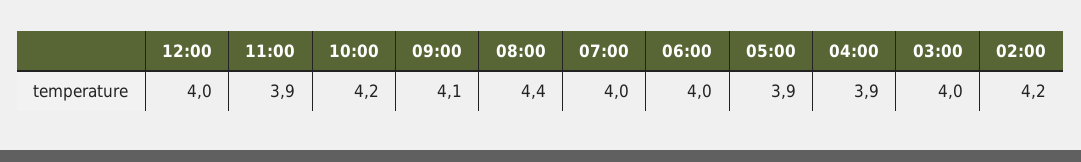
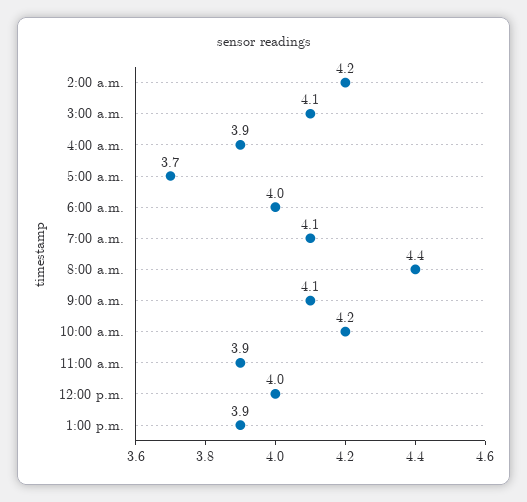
07:00: 4 -> 4.1
05:00: 3.9 -> 3.7
03:00: 4 -> 4.1
1:00 p.m.: none -> 3.9

